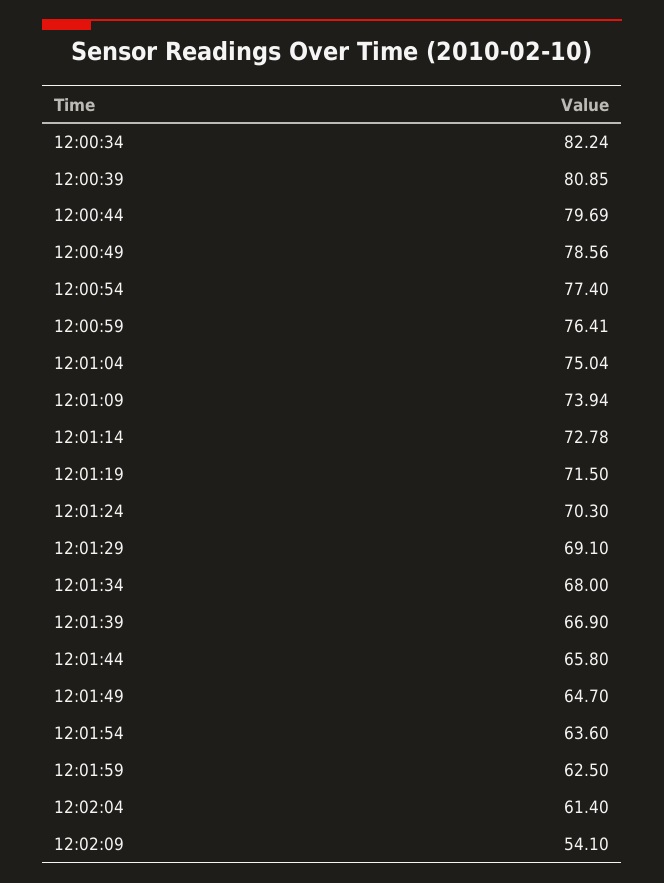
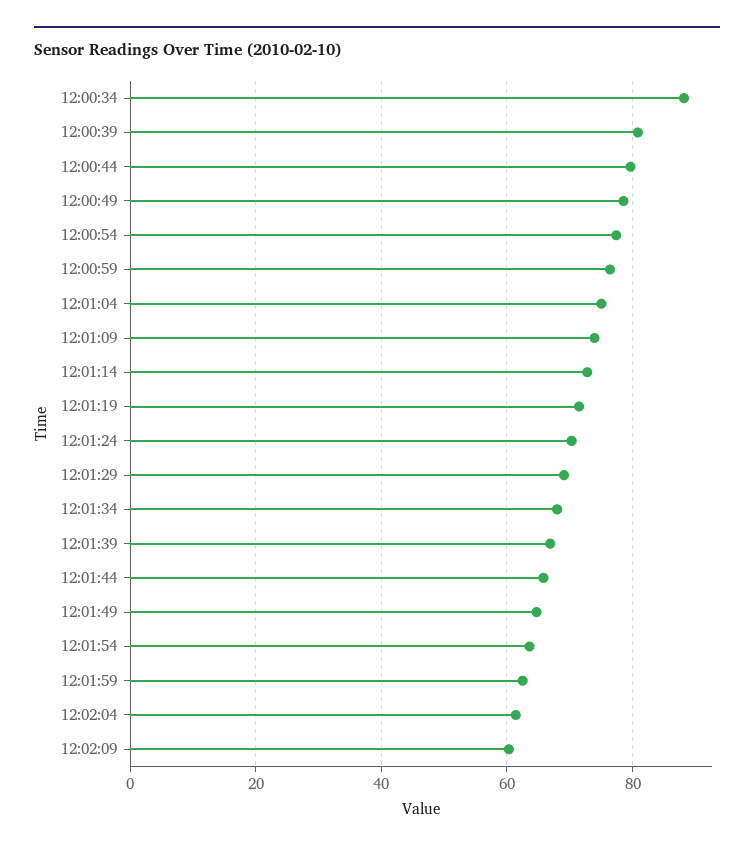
12:00:34: 82.24 -> 88
12:02:09: 54.1 -> 60

